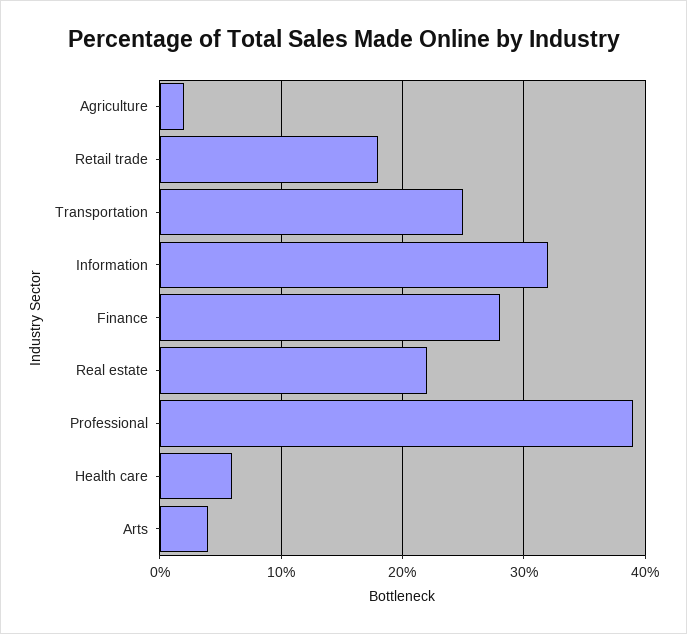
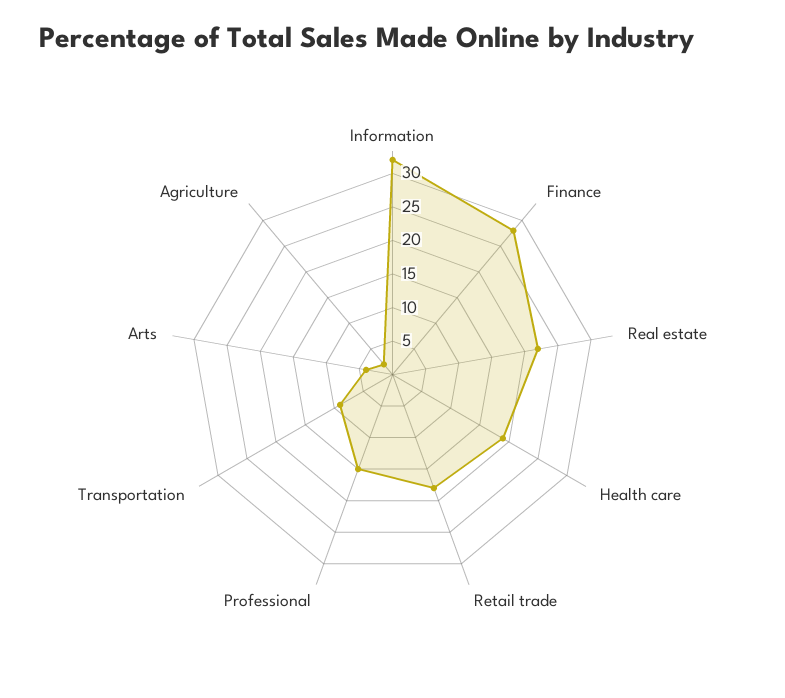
Transportation: 25 -> 10
Professional: 39 -> 15
Health care: 6 -> 20

